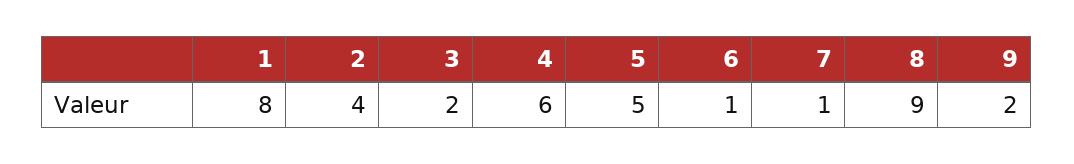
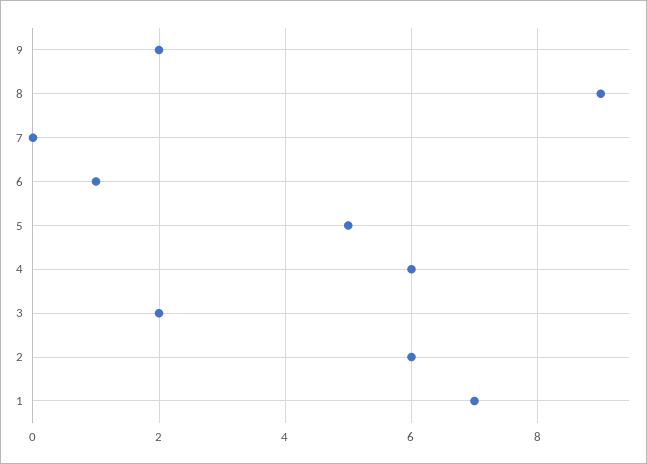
1: 8 -> 7
2: 4 -> 6
7: 1 -> 0

